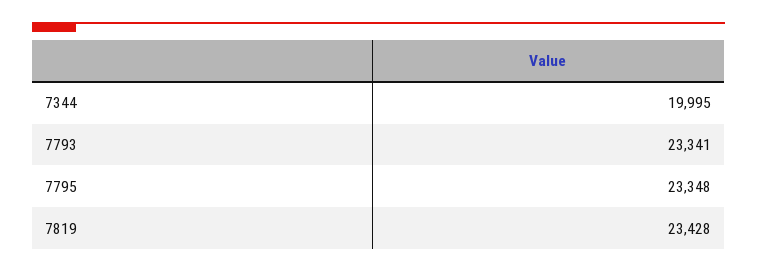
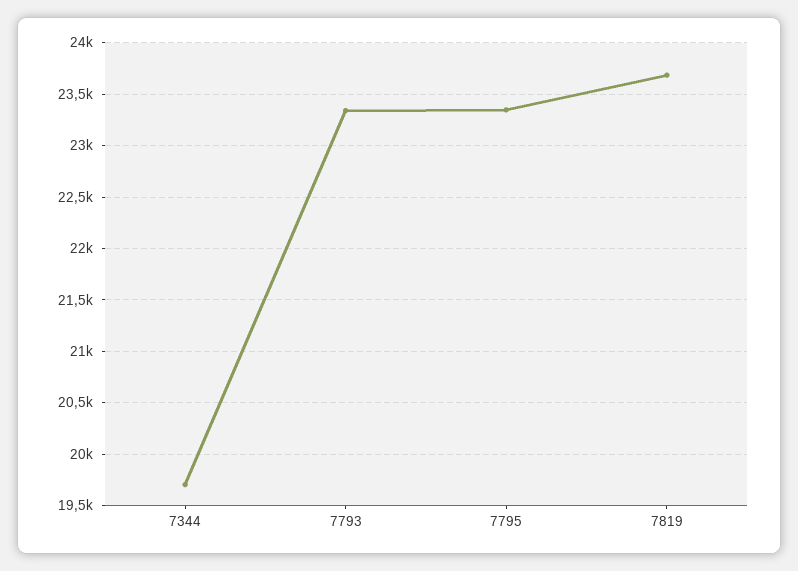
7344: 19995 -> 19700
7819: 23428 -> 23700

